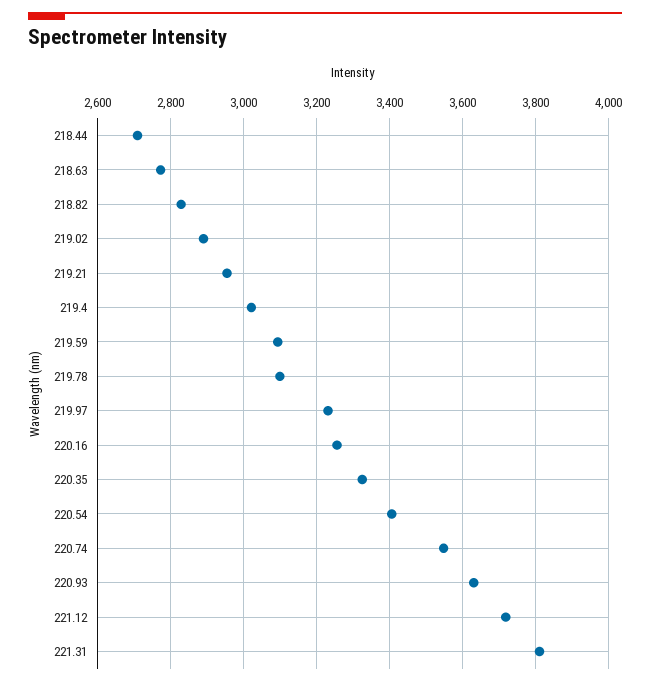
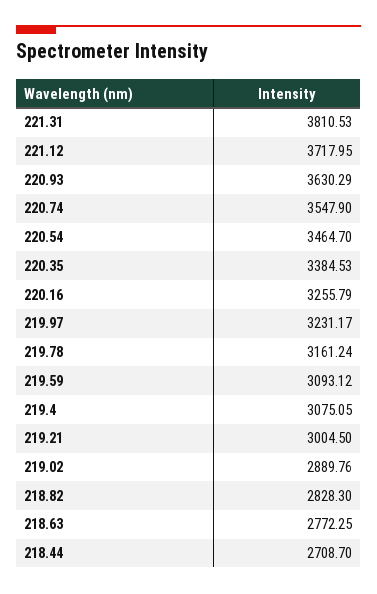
219.21: 2960 -> 3004.5
219.4: 3020 -> 3075.05
219.78: 3100 -> 3161.24
220.35: 3320 -> 3384.53
220.54: 3400 -> 3464.7

